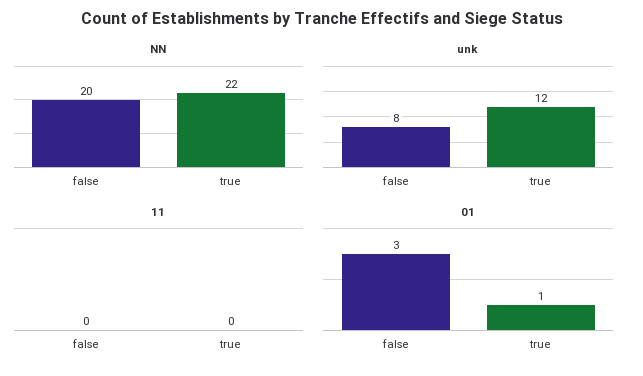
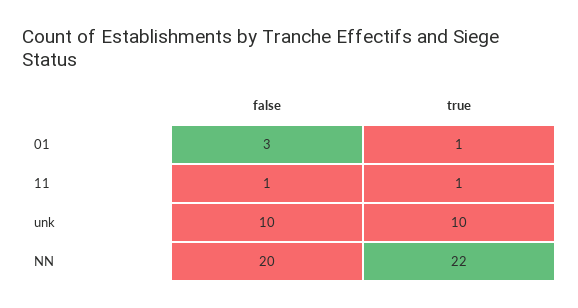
unk, false: 8 -> 10
unk, true: 12 -> 10
11, false: 0 -> 1
11, true: 0 -> 1

